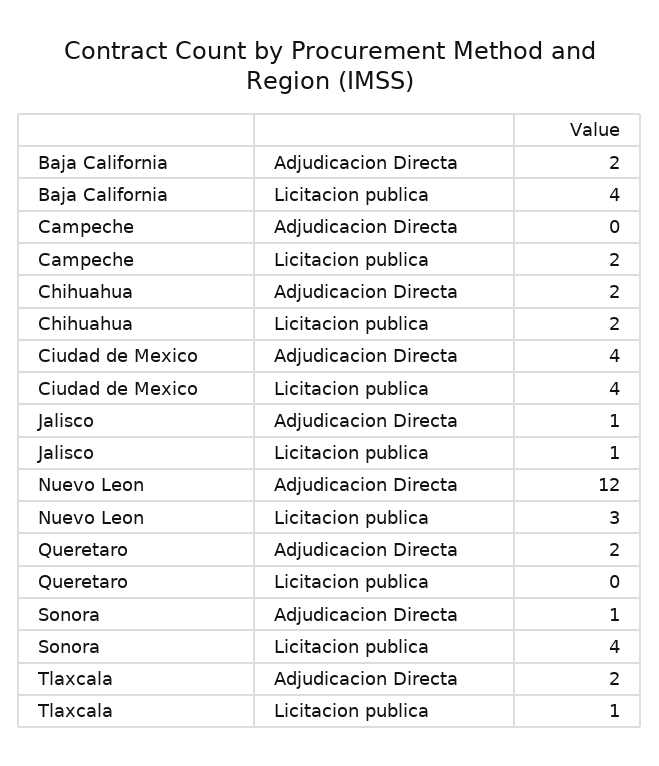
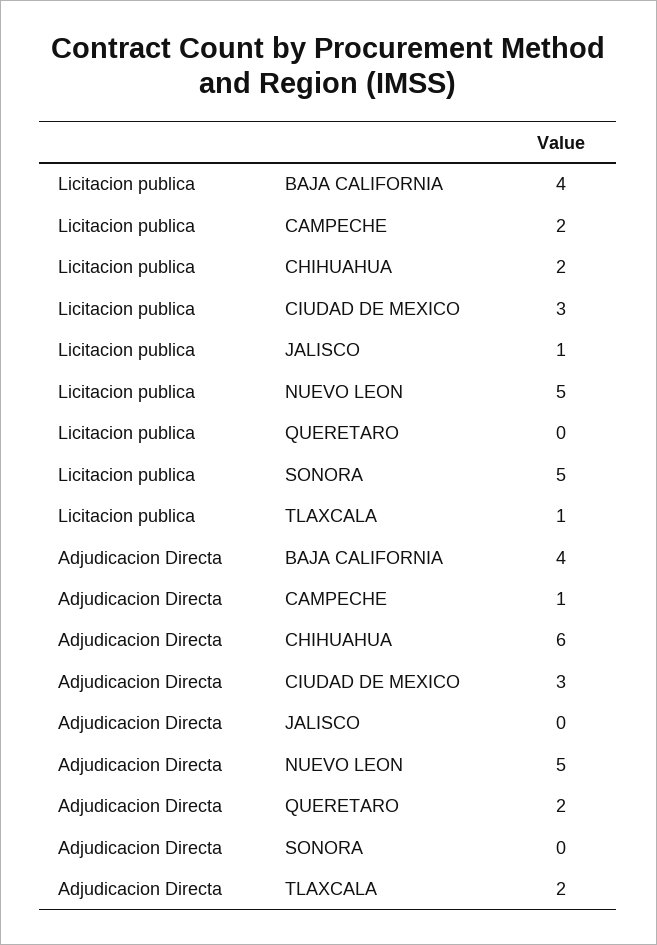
Baja California, Adjudicacion Directa: 2 -> 4
Campeche, Adjudicacion Directa: 0 -> 1
Chihuahua, Adjudicacion Directa: 2 -> 6
Ciudad de Mexico, Adjudicacion Directa: 4 -> 3
Ciudad de Mexico, Licitacion publica: 4 -> 3
Jalisco, Adjudicacion Directa: 1 -> 0
Nuevo Leon, Adjudicacion Directa: 12 -> 5
Nuevo Leon, Licitacion publica: 3 -> 5
Sonora, Adjudicacion Directa: 1 -> 0
Sonora, Licitacion publica: 4 -> 5

